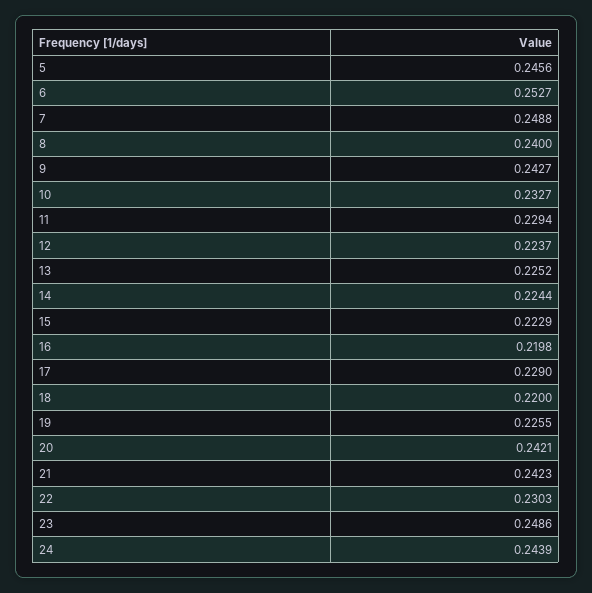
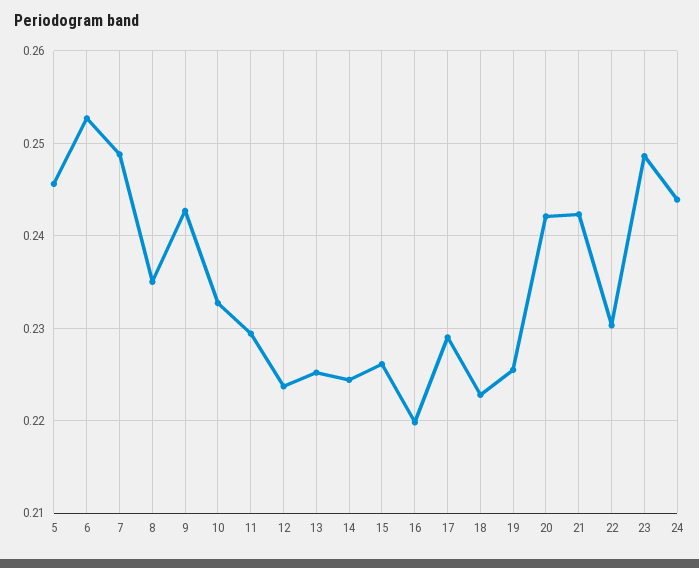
8: 0.24 -> 0.235
15: 0.2229 -> 0.226
18: 0.22 -> 0.223

